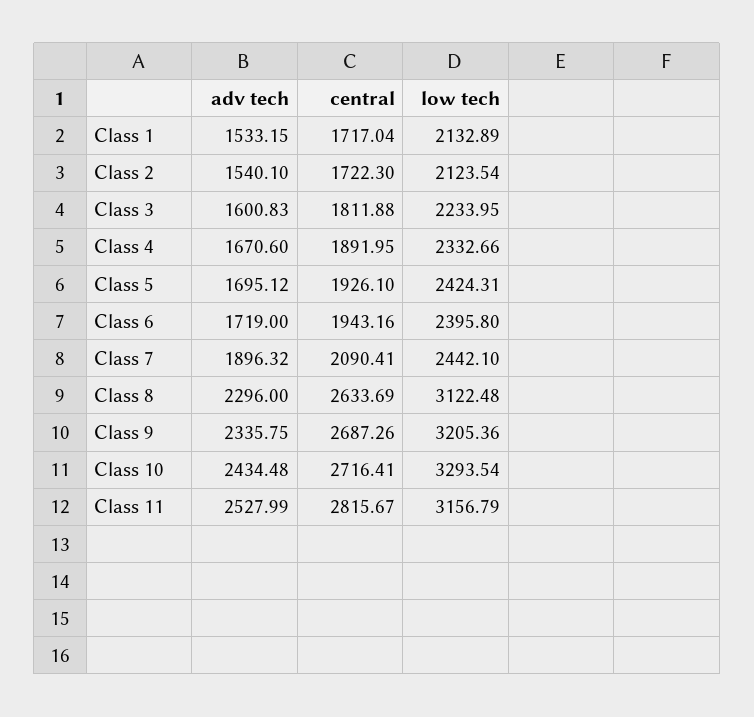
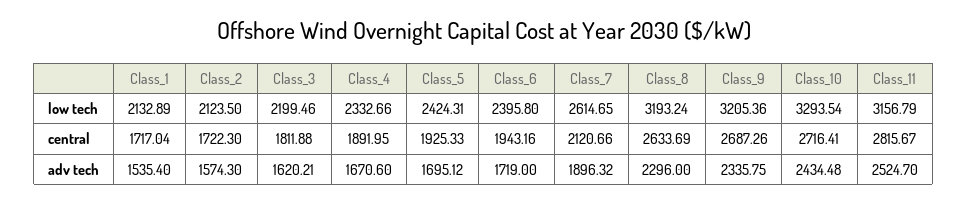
adv tech, Class 1: 1533.15 -> 1535.4
adv tech, Class 2: 1540.1 -> 1574.3
low tech, Class 2: 2123.54 -> 2123.5
adv tech, Class 3: 1600.83 -> 1620.21
low tech, Class 3: 2233.95 -> 2199.46
central, Class 5: 1926.1 -> 1925.33
central, Class 7: 2090.41 -> 2120.66
low tech, Class 7: 2442.1 -> 2614.65
low tech, Class 8: 3122.48 -> 3193.24
adv tech, Class 11: 2527.99 -> 2524.7

